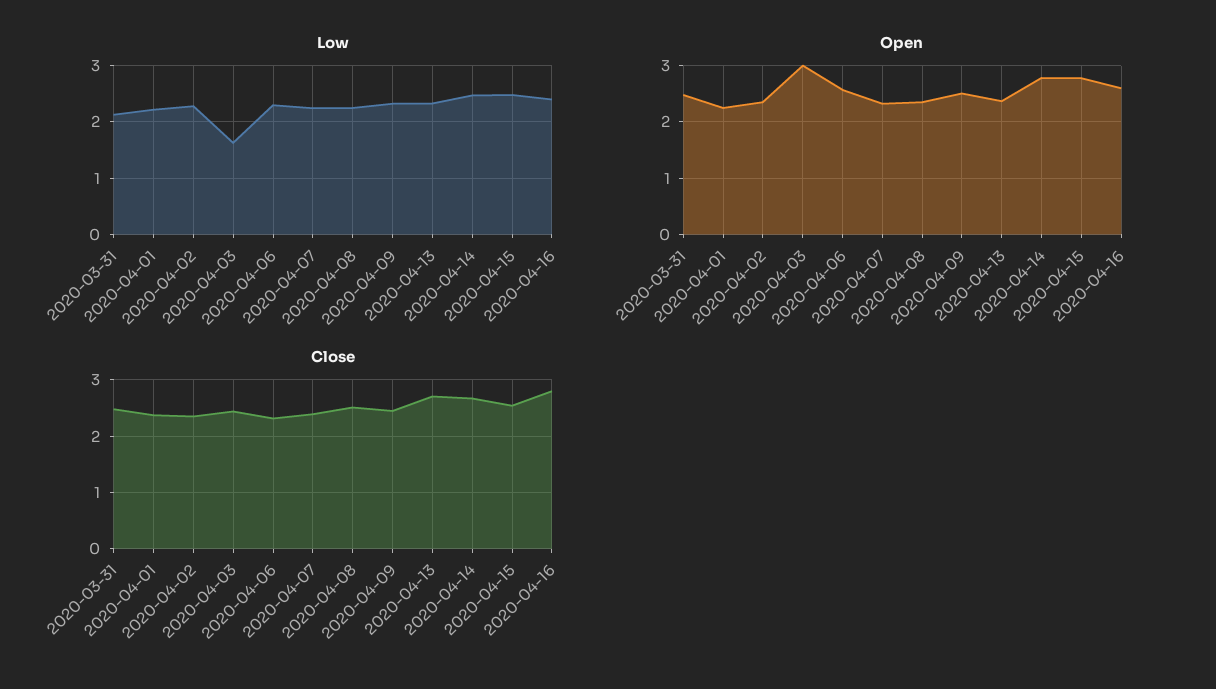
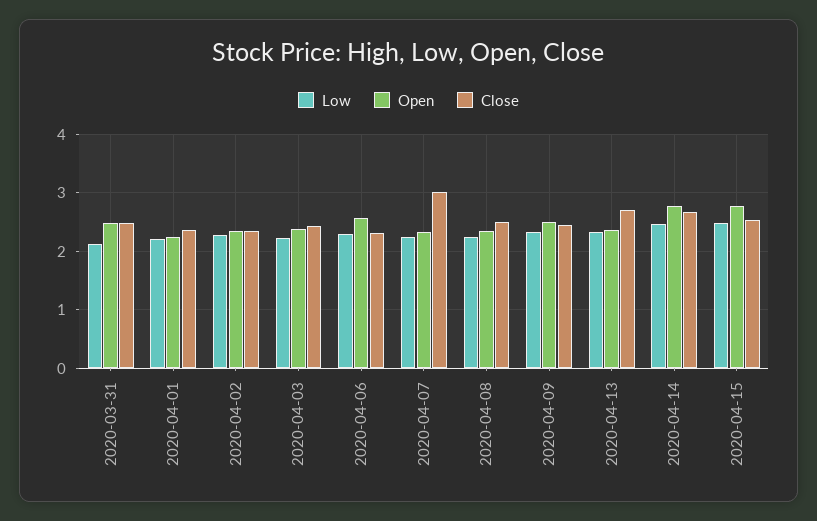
Low, 2020-04-03: 1.6 -> 2.2
Low, 2020-04-16: 2.4 -> none
Open, 2020-04-03: 3 -> 2.4
Open, 2020-04-16: 2.6 -> none
Close, 2020-04-07: 2.4 -> 3
Close, 2020-04-16: 2.8 -> none

